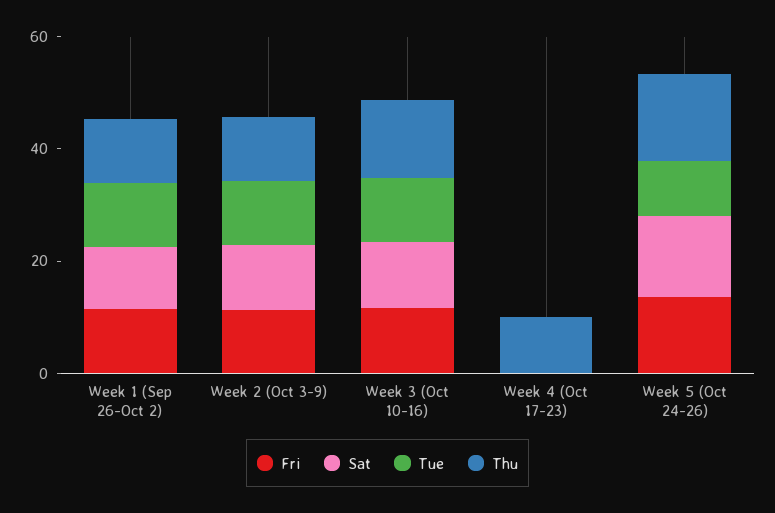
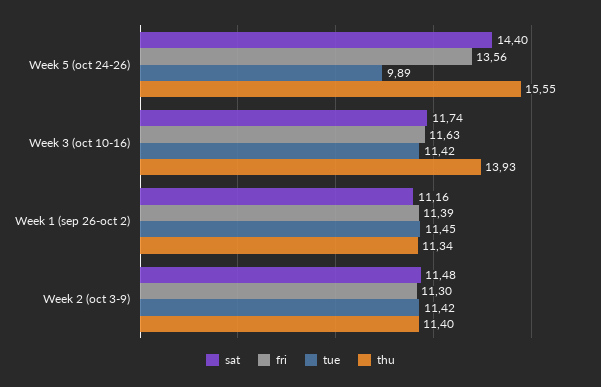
Fri, Week 4 (Oct 17-23): 0 -> none
Sat, Week 4 (Oct 17-23): 0 -> none
Tue, Week 4 (Oct 17-23): 0 -> none
Thu, Week 4 (Oct 17-23): 10 -> none

